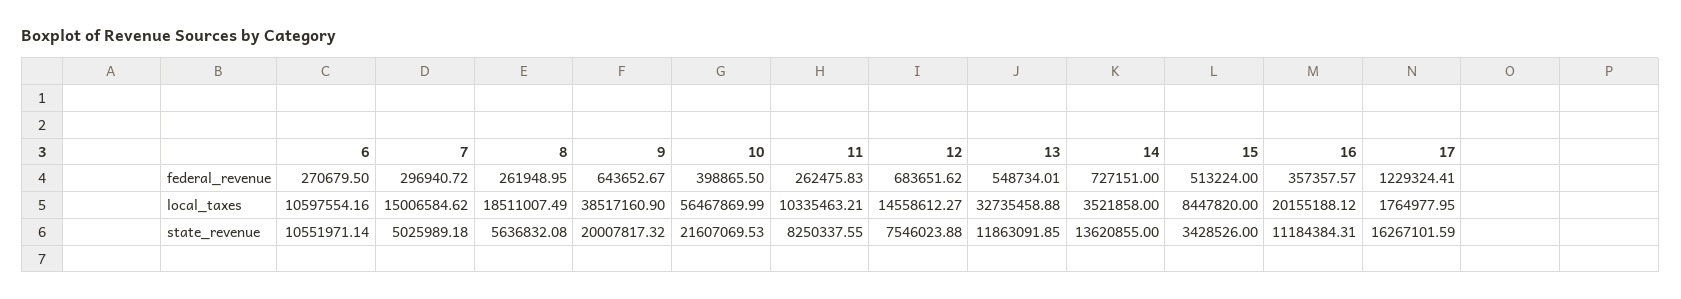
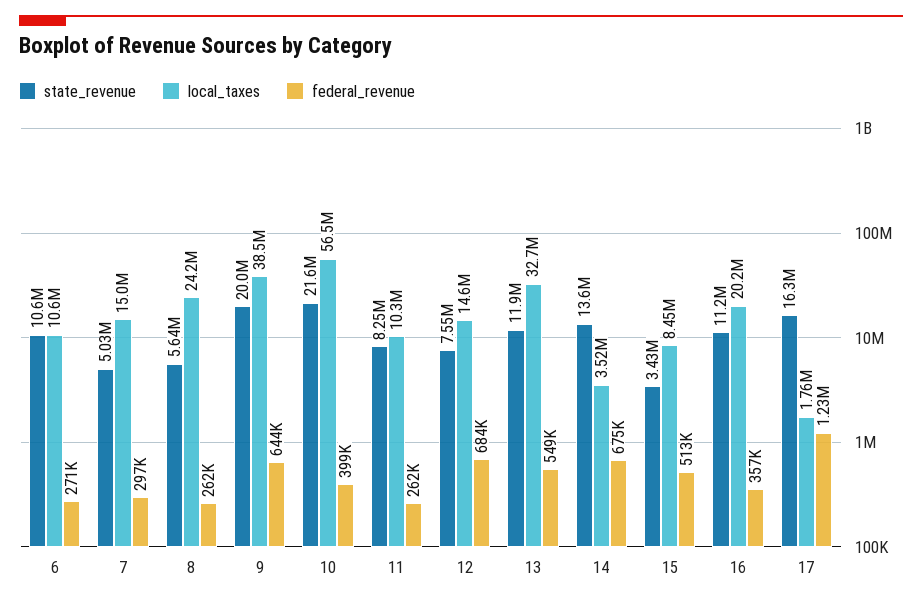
federal_revenue, 14: 727151 -> 675000
local_taxes, 8: 18511007.49 -> 24200000

